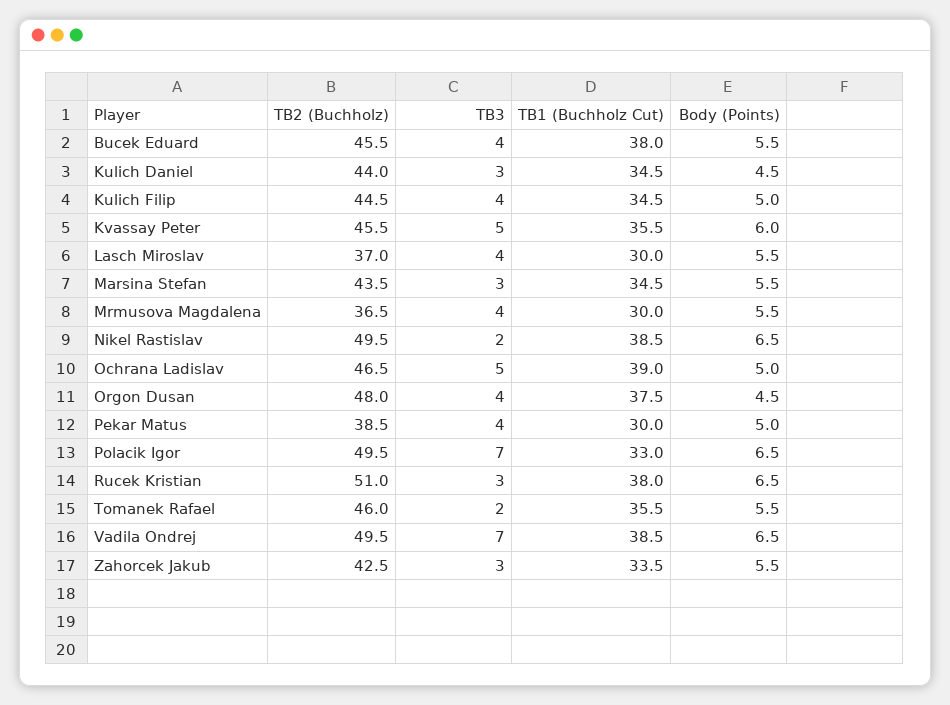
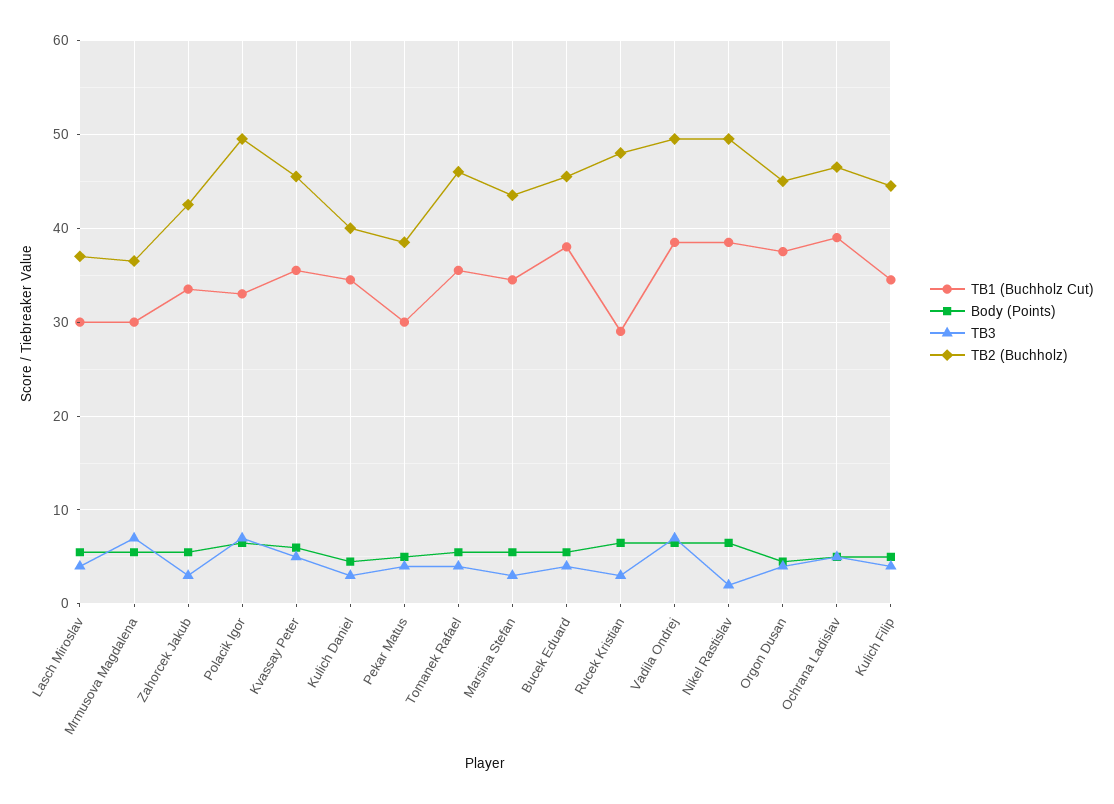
TB2 (Buchholz), Kulich Daniel: 44 -> 40
TB3, Mrmusova Magdalena: 4 -> 7
TB2 (Buchholz), Orgon Dusan: 48 -> 45
TB2 (Buchholz), Rucek Kristian: 51 -> 48
TB1 (Buchholz Cut), Rucek Kristian: 38 -> 29
TB3, Tomanek Rafael: 2 -> 4

